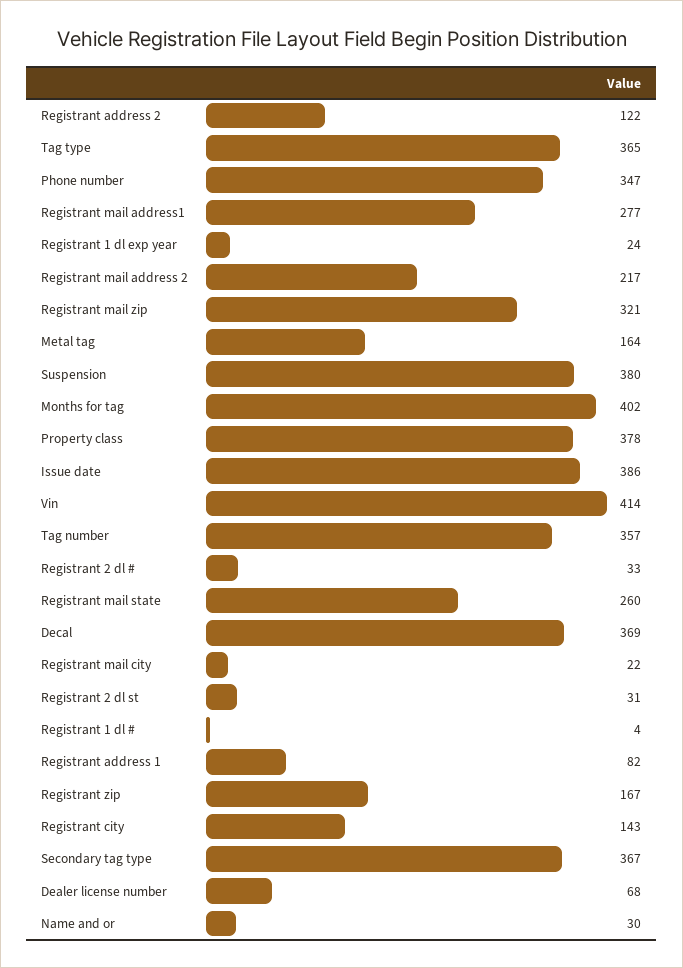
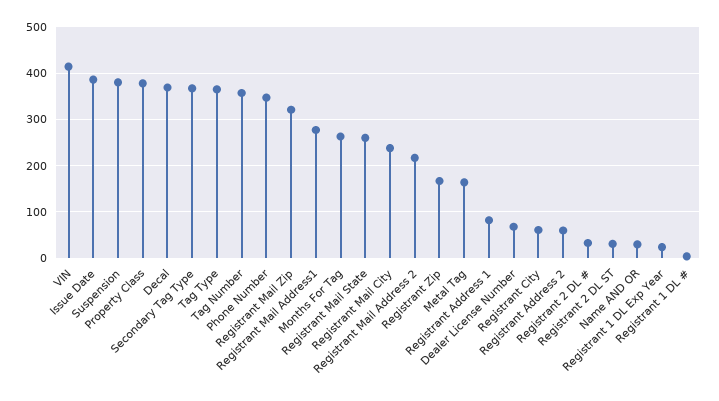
Registrant address 2: 122 -> 60
Months for tag: 402 -> 260
Registrant mail city: 22 -> 240
Registrant city: 143 -> 60

